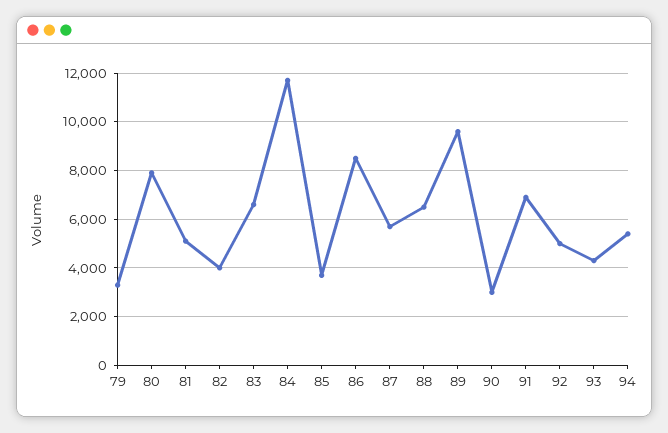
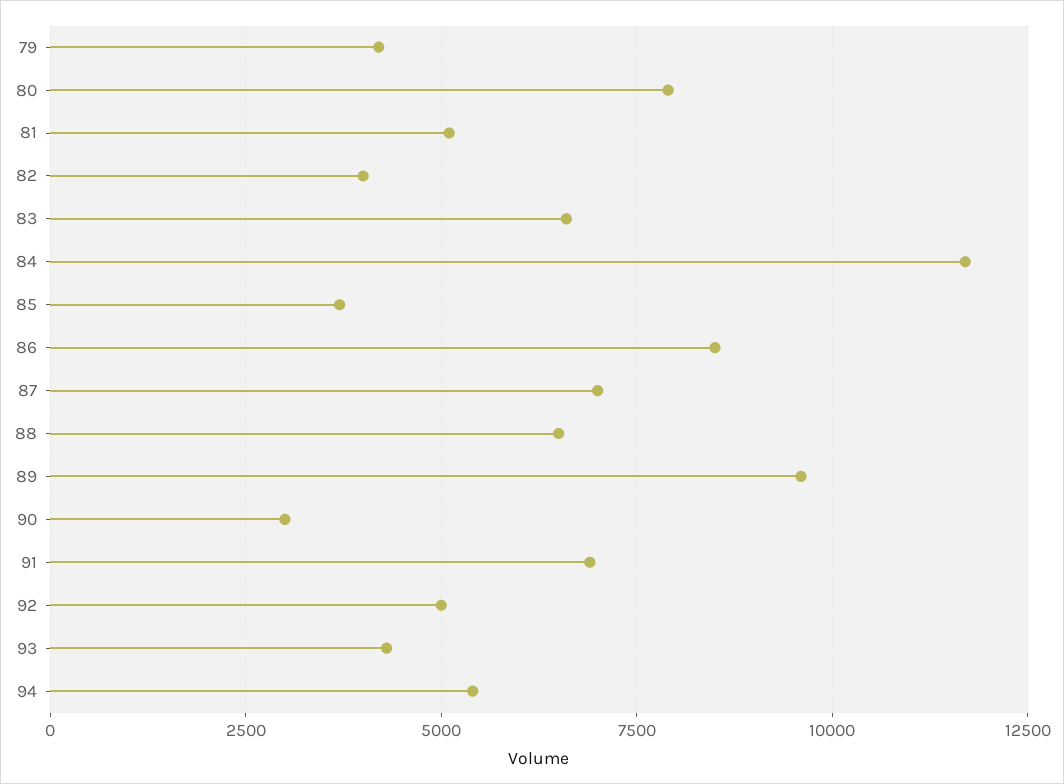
79: 3250 -> 4250
87: 5750 -> 7000

